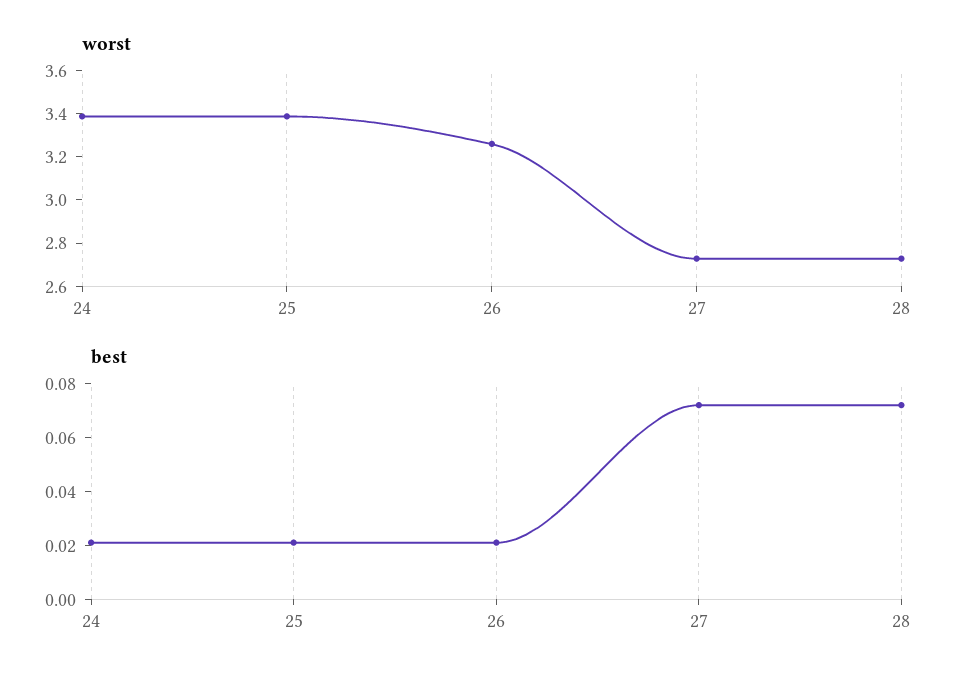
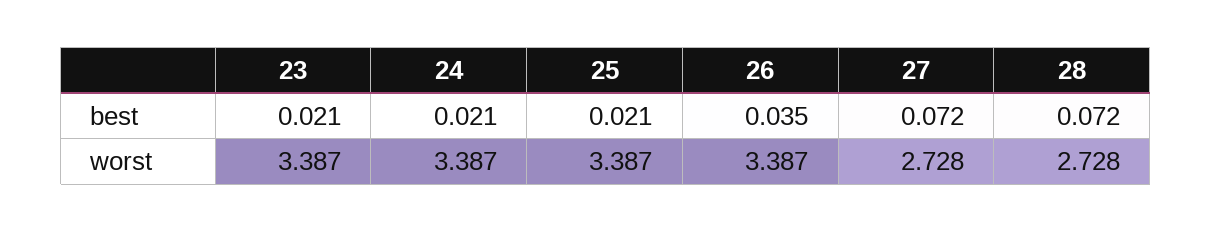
worst, 26: 3.25 -> 3.387
best, 26: 0.02 -> 0.035
best, 23: none -> 0.021
worst, 23: none -> 3.387

